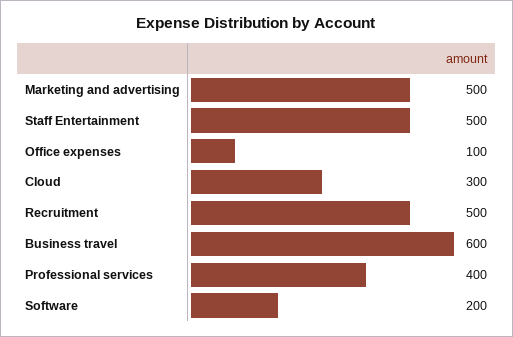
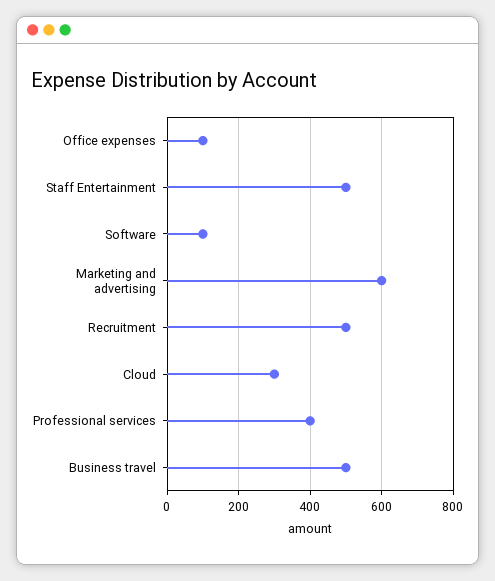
Marketing and advertising: 500 -> 600
Business travel: 600 -> 500
Software: 200 -> 100

